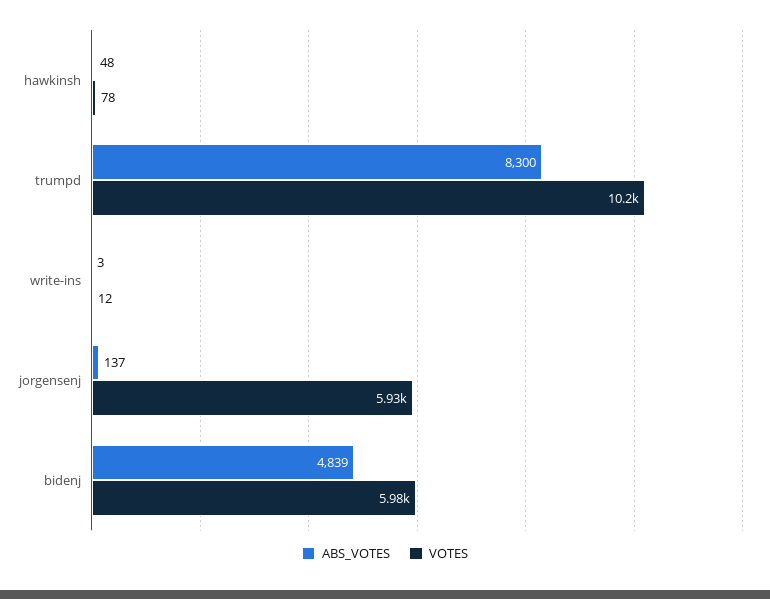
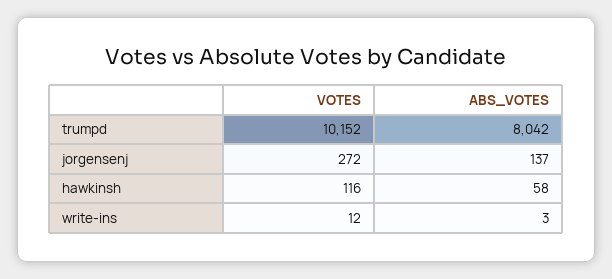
ABS_VOTES, hawkinsh: 48 -> 58
VOTES, hawkinsh: 78 -> 116
ABS_VOTES, trumpd: 8300 -> 8042
VOTES, jorgensenj: 5930 -> 272
ABS_VOTES, bidenj: 4839 -> none
VOTES, bidenj: 5980 -> none

